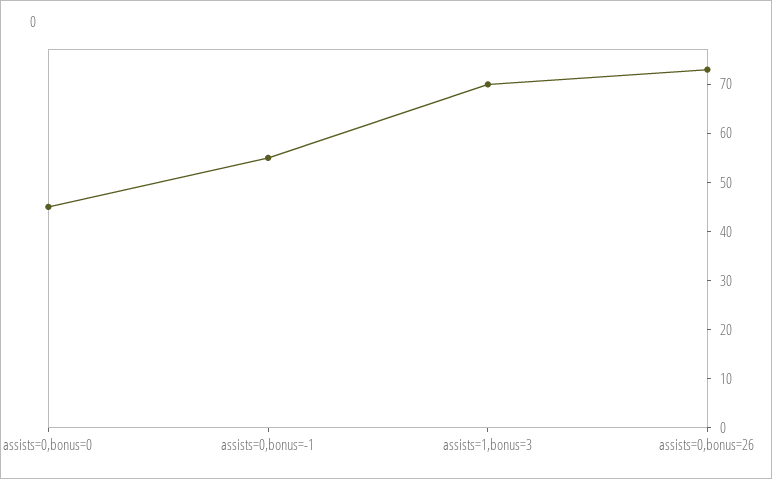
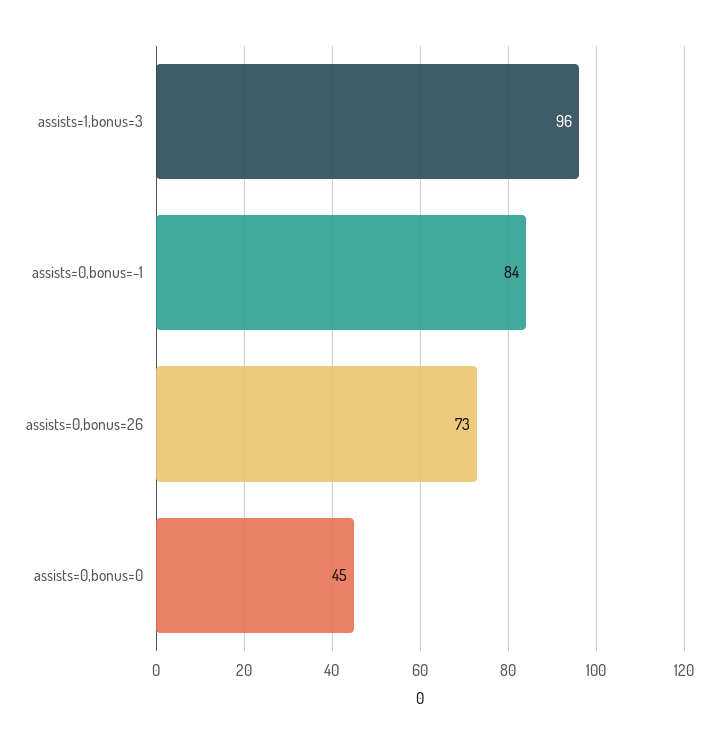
assists=0,bonus=-1: 55 -> 84
assists=1,bonus=3: 70 -> 96

